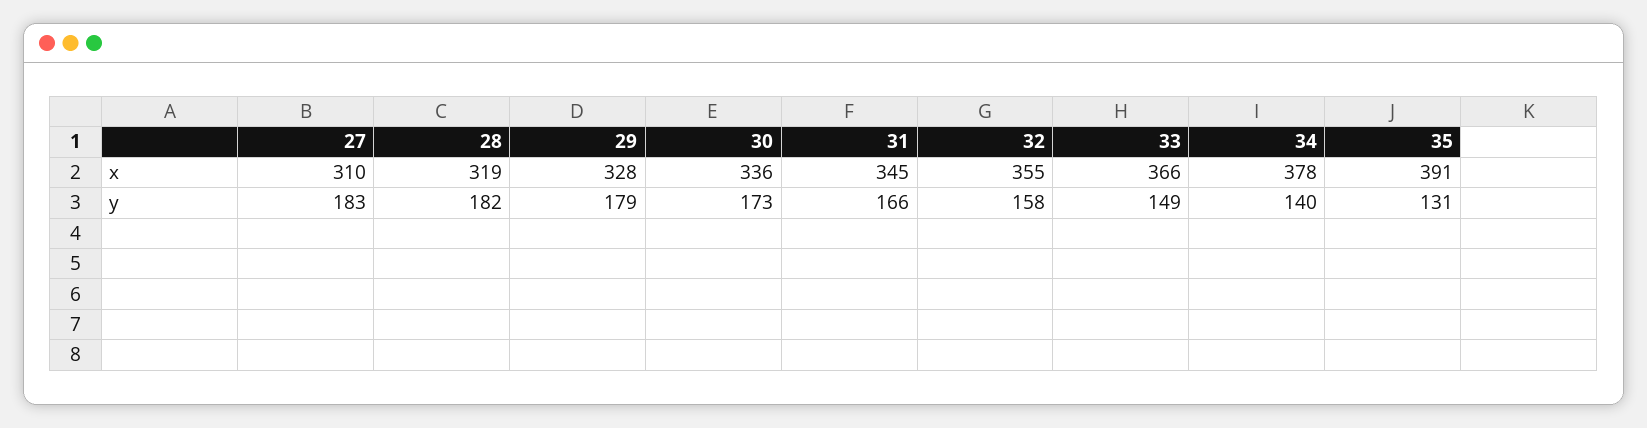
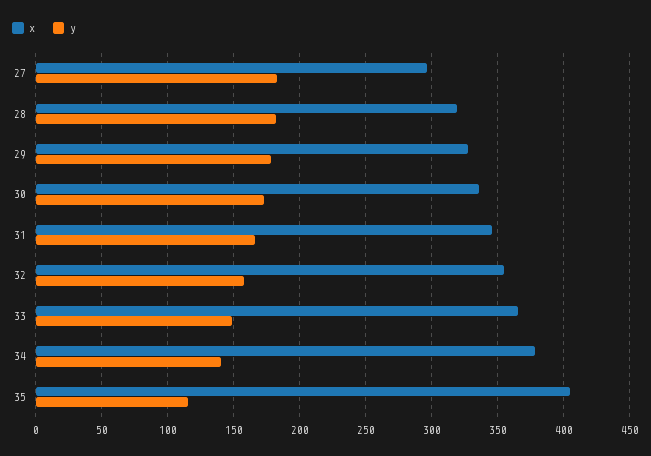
x, 27: 310 -> 295
x, 35: 391 -> 405
y, 35: 131 -> 115

